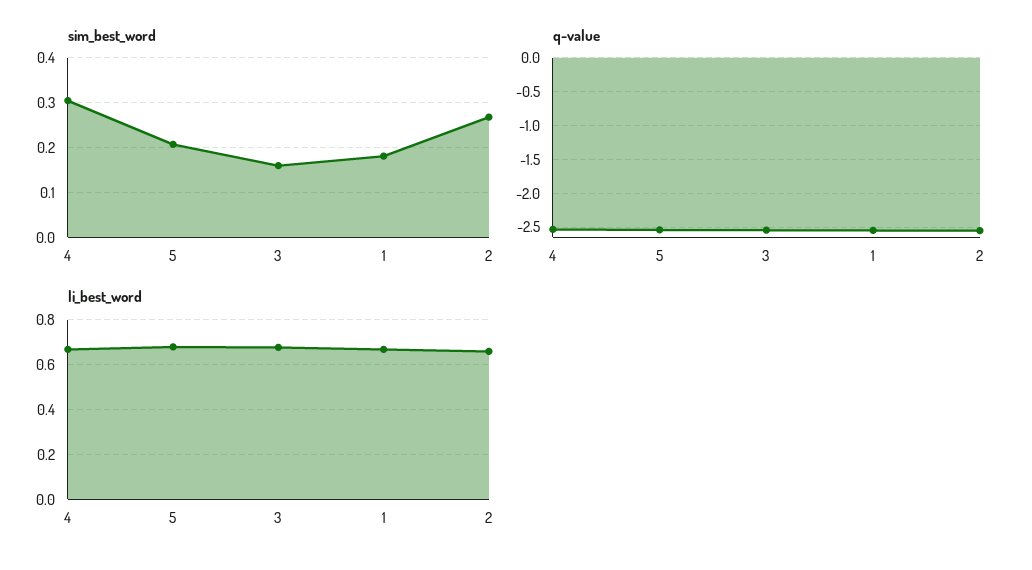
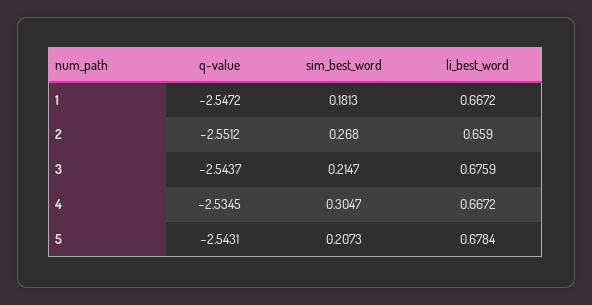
sim_best_word, 3: 0.16 -> 0.2147

